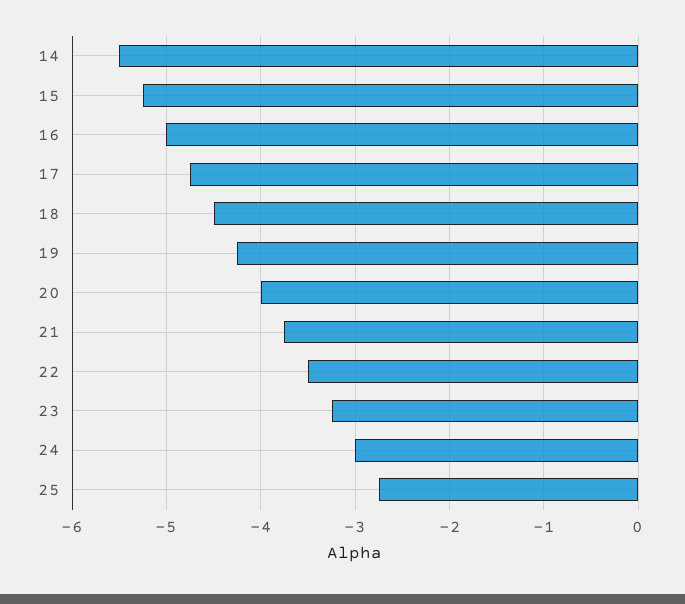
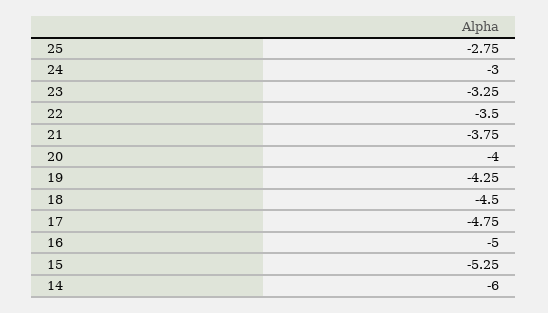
14: -5.5 -> -6

